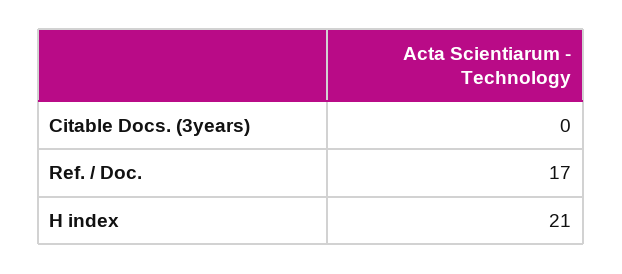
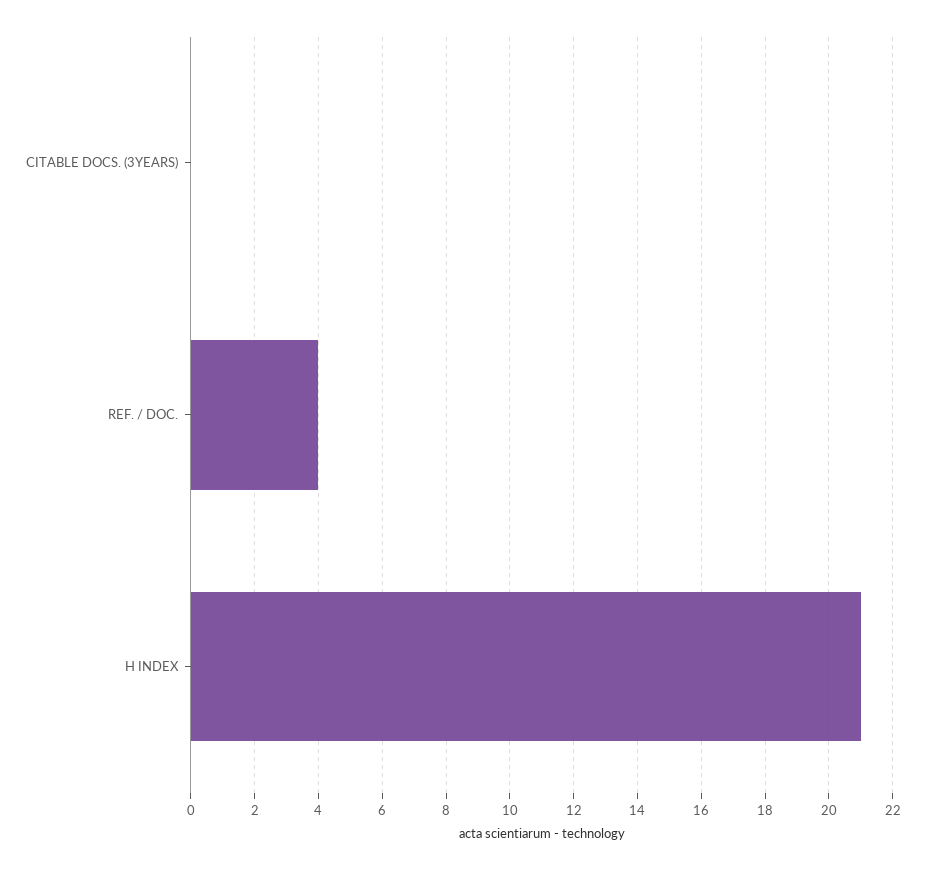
Ref. / Doc.: 17 -> 4

